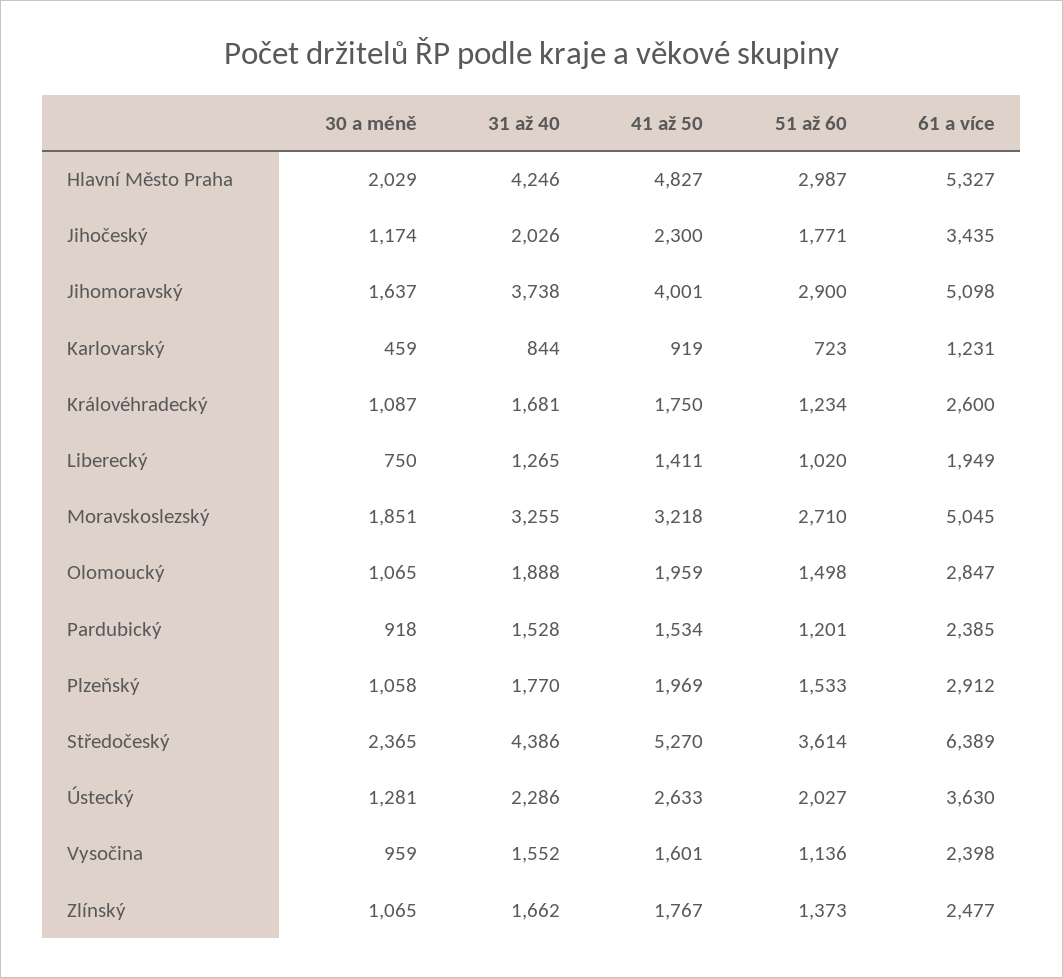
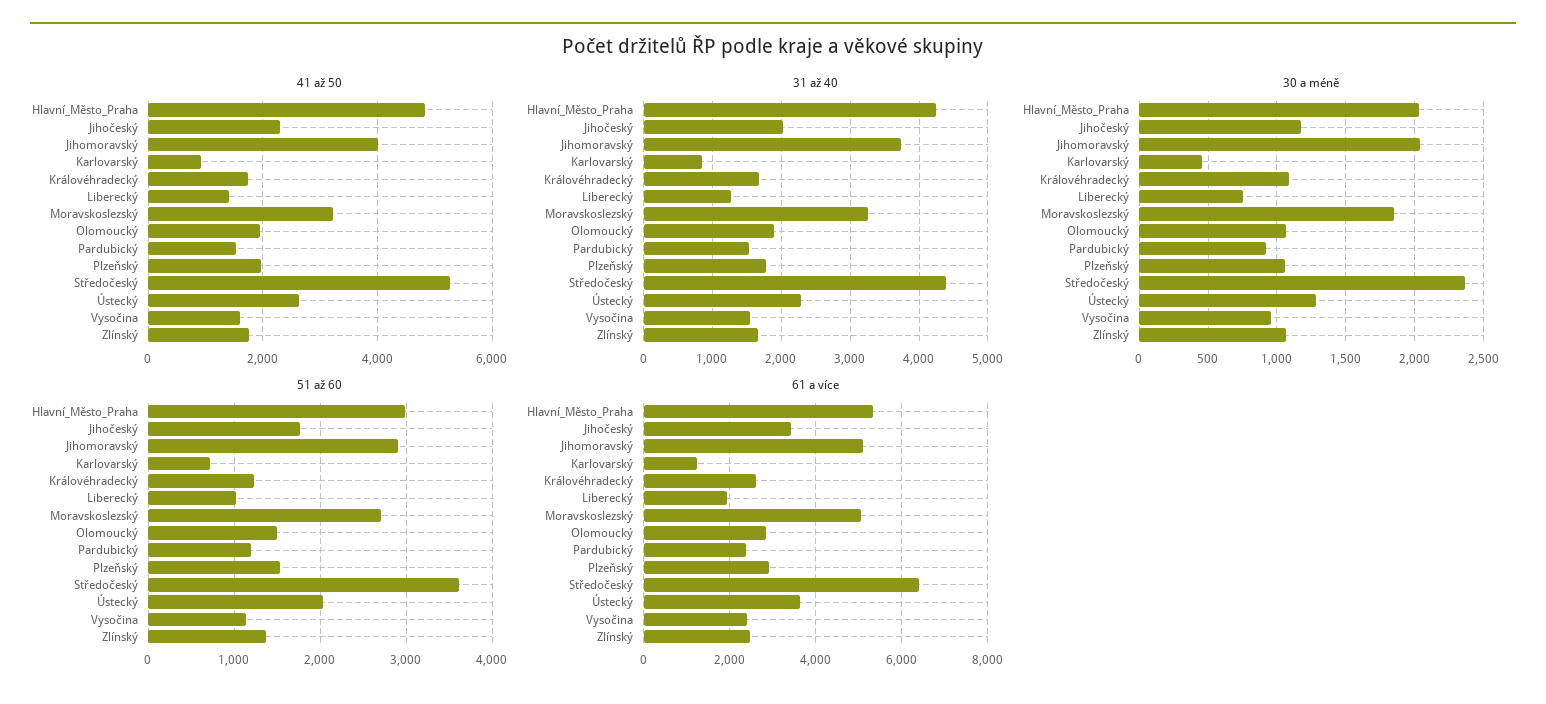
30 a méně, Jihomoravský: 1637 -> 2050

